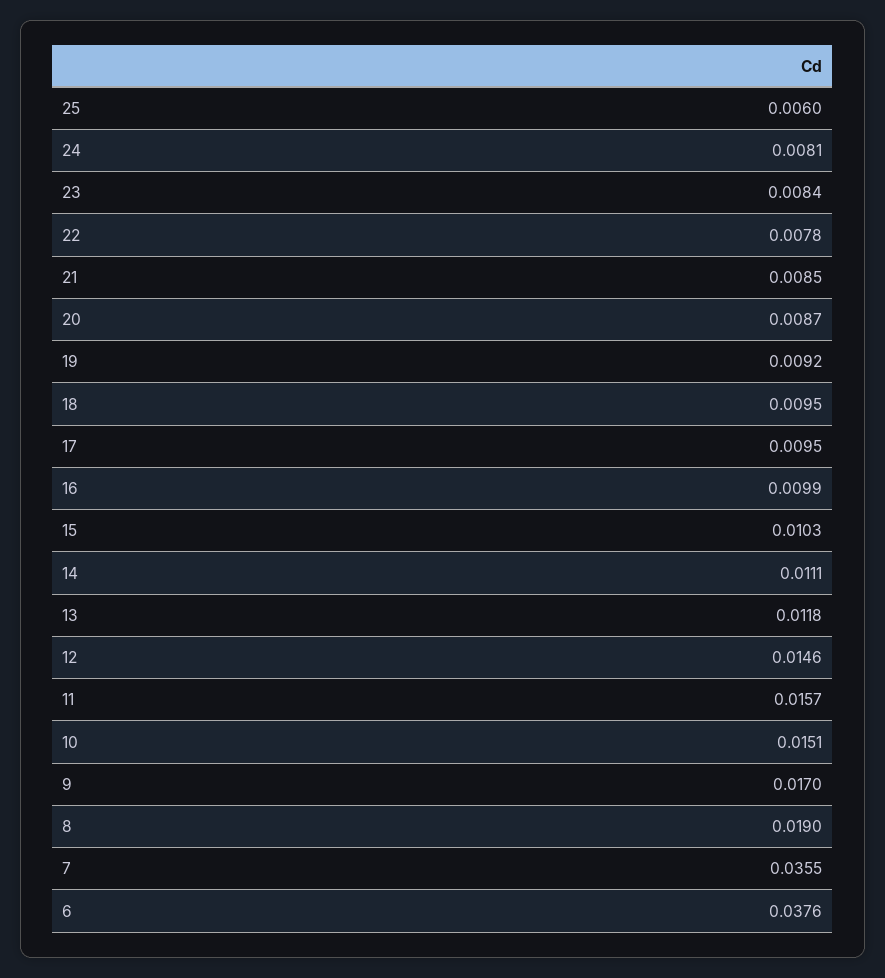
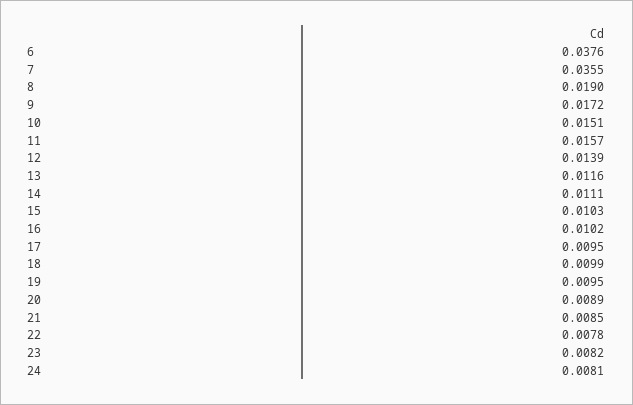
25: 0.006 -> none
23: 0.0084 -> 0.0082
20: 0.0087 -> 0.0089
19: 0.0092 -> 0.0095
18: 0.0095 -> 0.0099
16: 0.0099 -> 0.0102
13: 0.0118 -> 0.0116
12: 0.0146 -> 0.0139
9: 0.017 -> 0.0172

